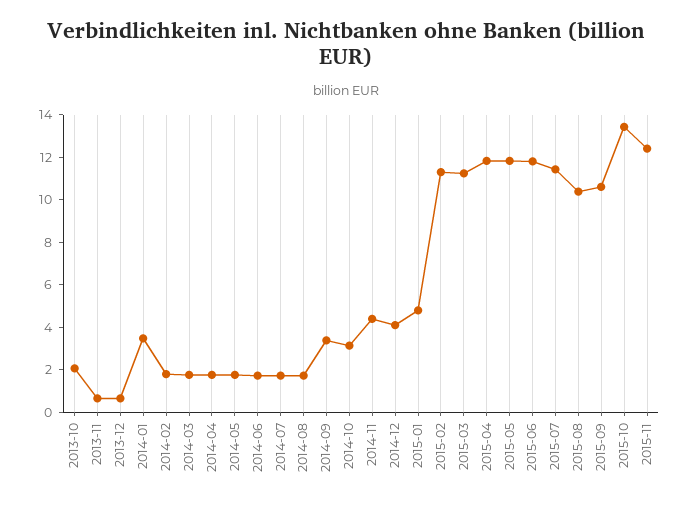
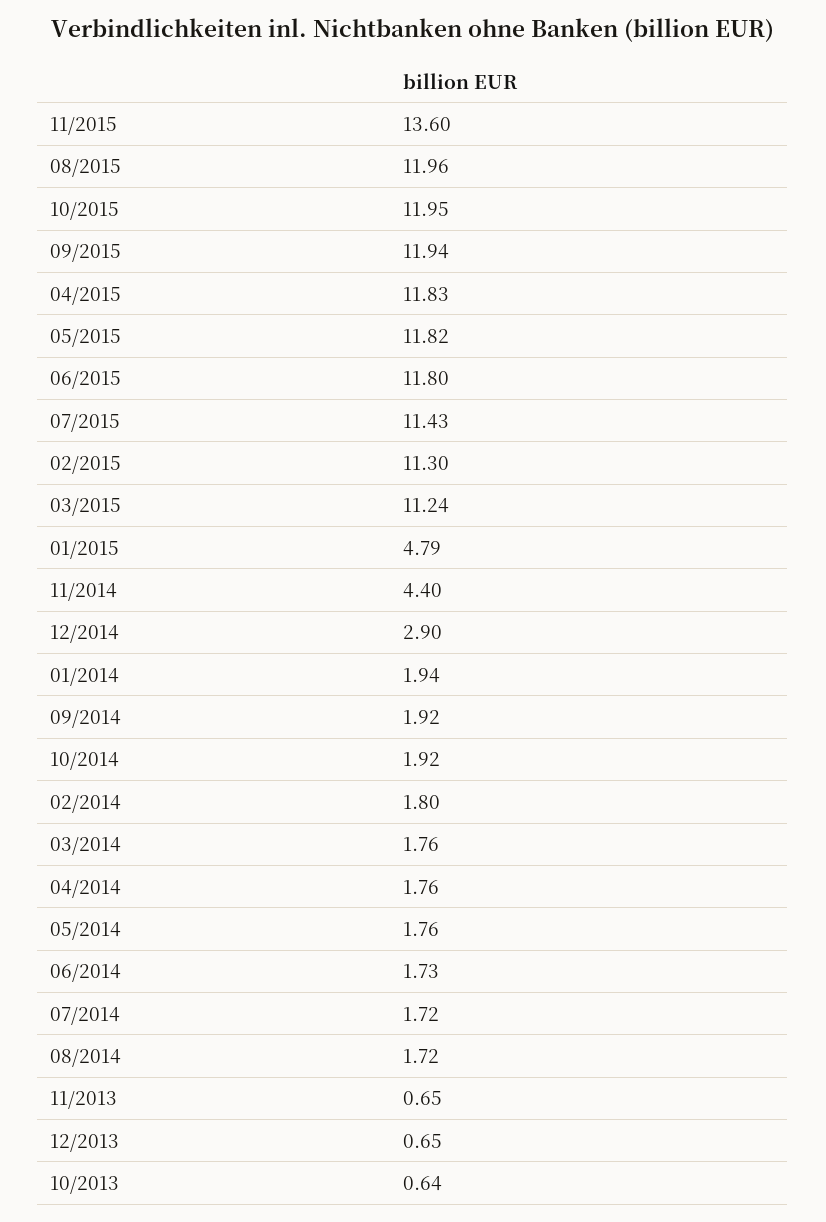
2013-10: 2 -> 0.64
2014-01: 3.5 -> 1.94
2014-09: 3.5 -> 1.92
2014-10: 3 -> 1.92
2014-12: 4 -> 2.9
2015-08: 10.5 -> 11.96
2015-09: 10.5 -> 11.94
2015-10: 13.5 -> 11.95
2015-11: 12.5 -> 13.6

